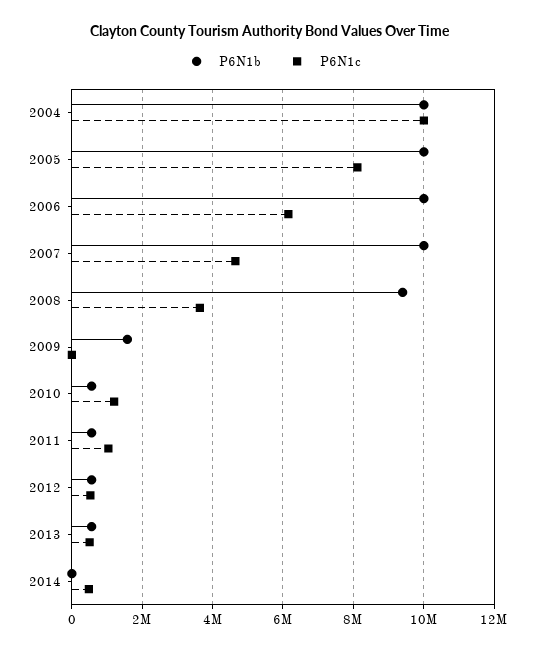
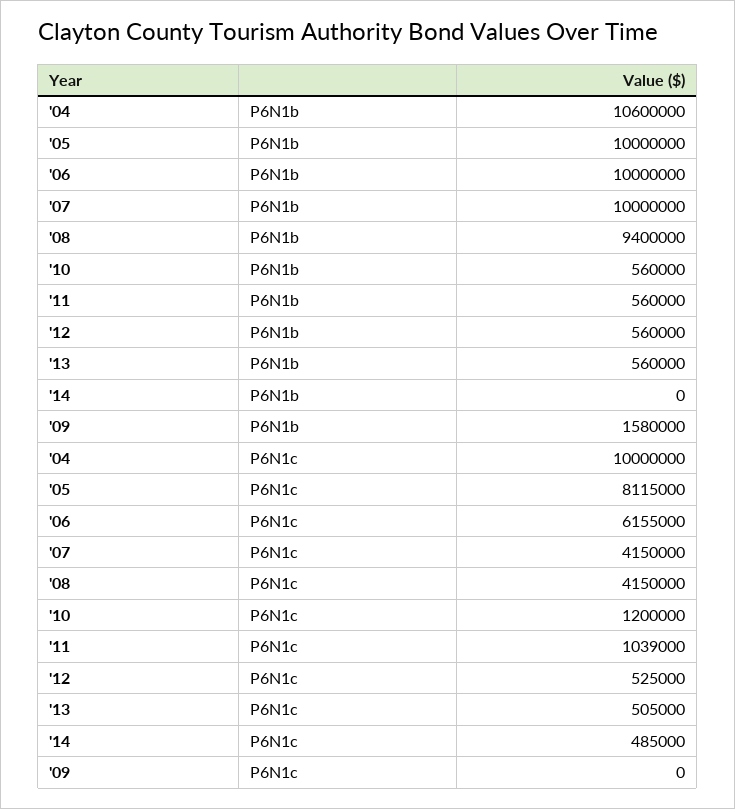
P6N1b, 2004: 10000000 -> 10600000
P6N1c, 2007: 4600000 -> 4150000
P6N1c, 2008: 3600000 -> 4150000

